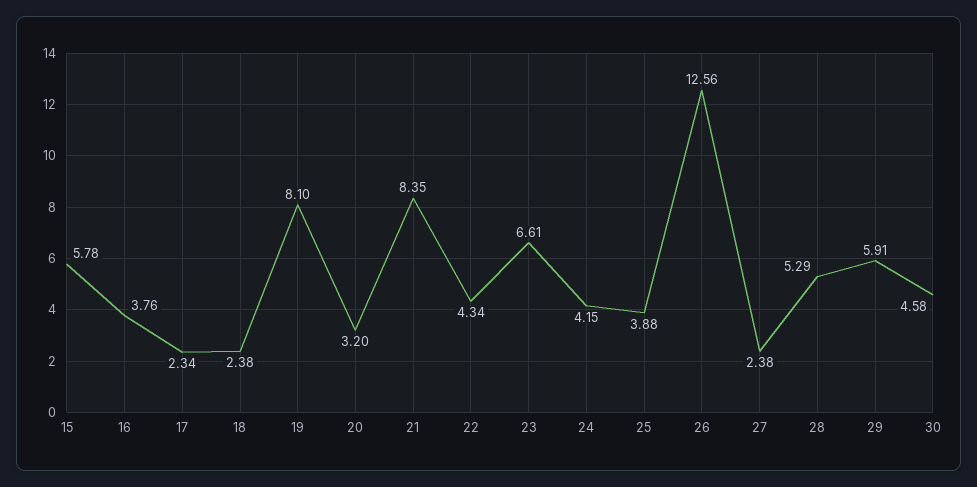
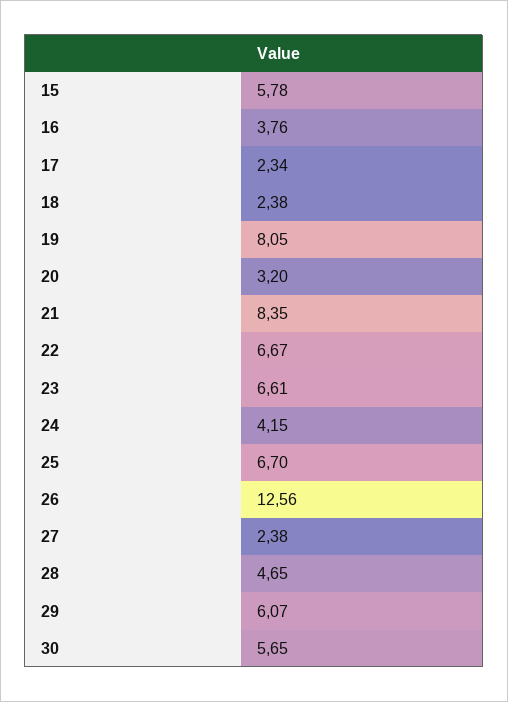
19: 8.1 -> 8.05
22: 4.34 -> 6.67
25: 3.88 -> 6.7
28: 5.29 -> 4.65
29: 5.91 -> 6.07
30: 4.58 -> 5.65

